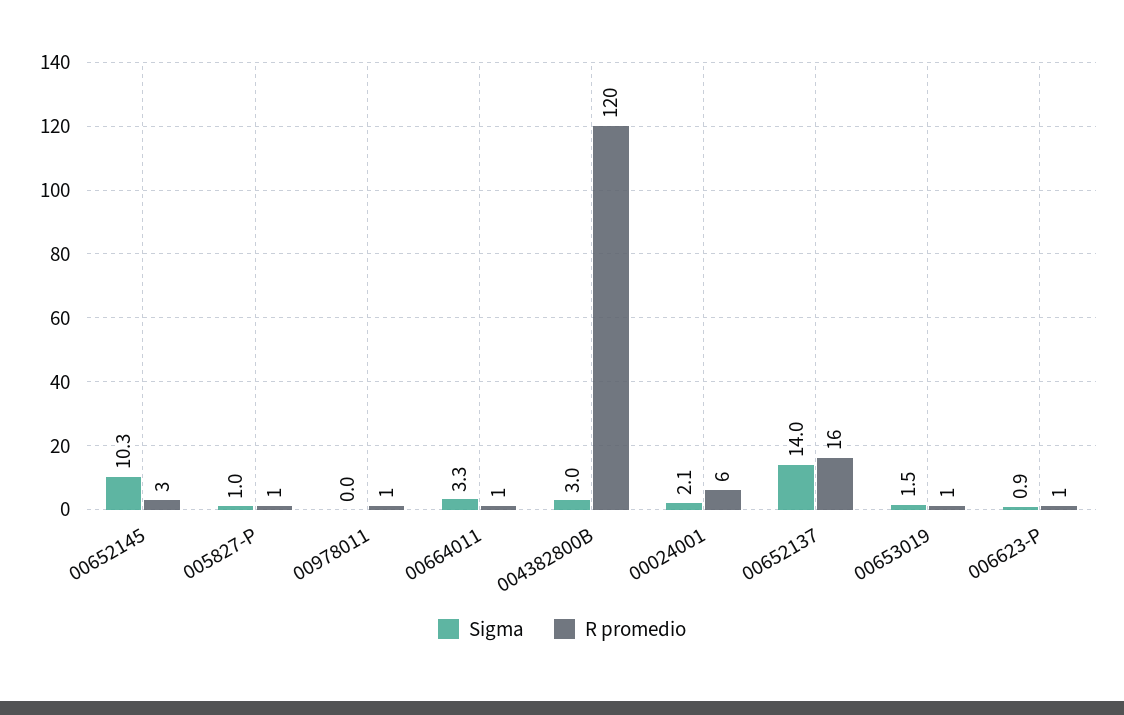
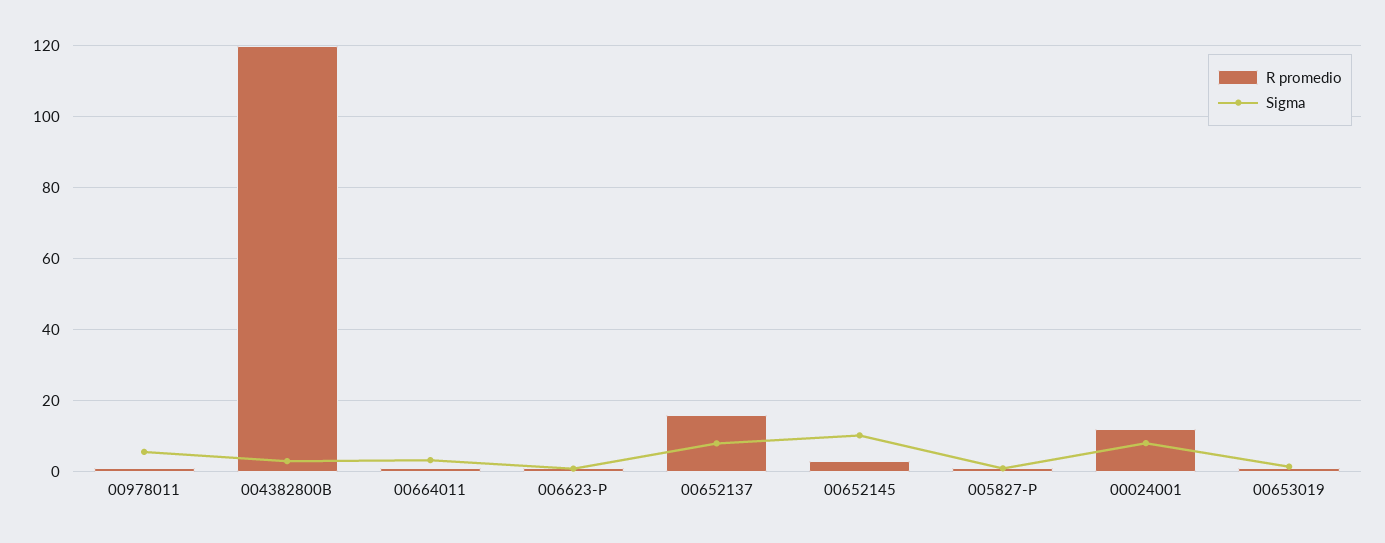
Sigma, 00978011: 0 -> 6
Sigma, 00024001: 2.1 -> 8
R promedio, 00024001: 6 -> 12
Sigma, 00652137: 14 -> 8

